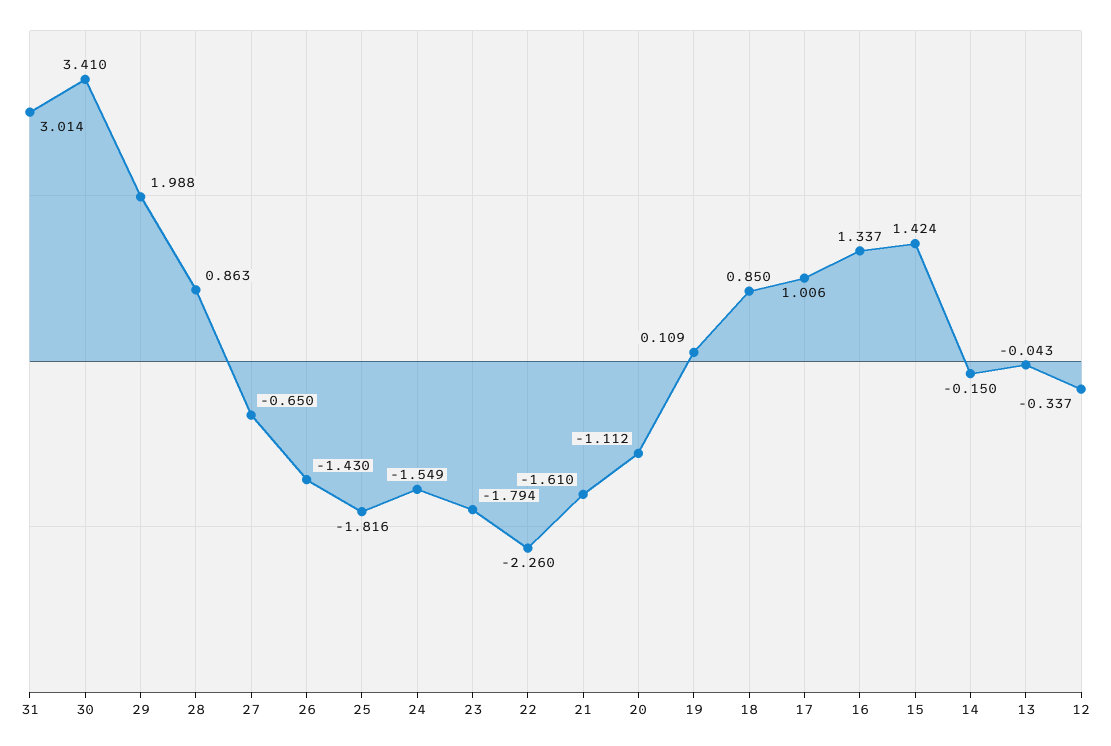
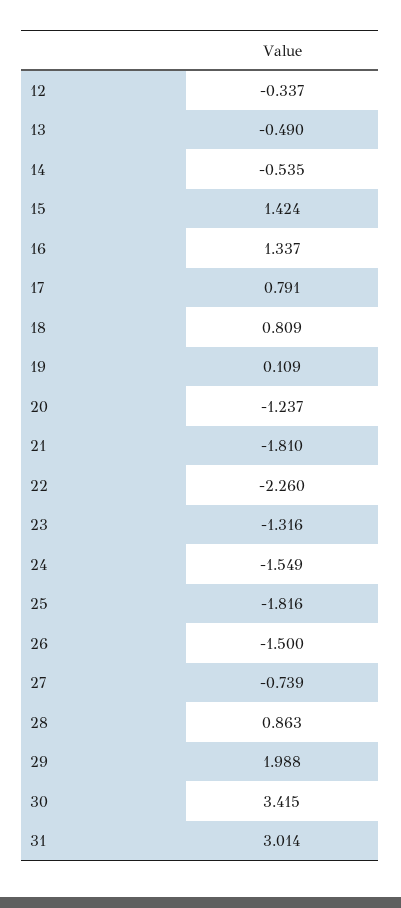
30: 3.41 -> 3.415
27: -0.65 -> -0.739
26: -1.43 -> -1.5
23: -1.794 -> -1.316
21: -1.61 -> -1.81
20: -1.112 -> -1.237
18: 0.85 -> 0.809
17: 1.006 -> 0.791
14: -0.15 -> -0.535
13: -0.043 -> -0.49

